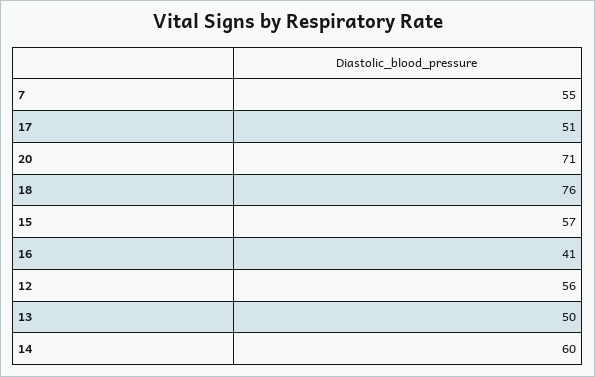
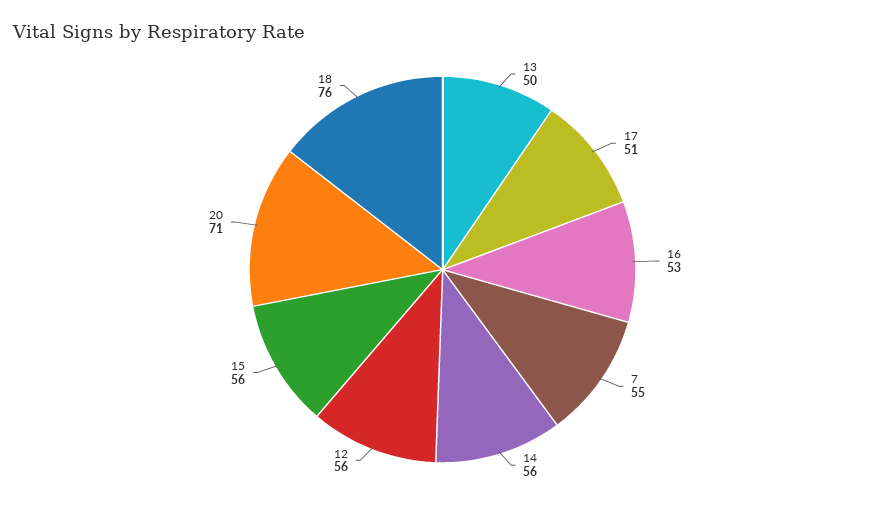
15: 57 -> 56
16: 41 -> 53
14: 60 -> 56

